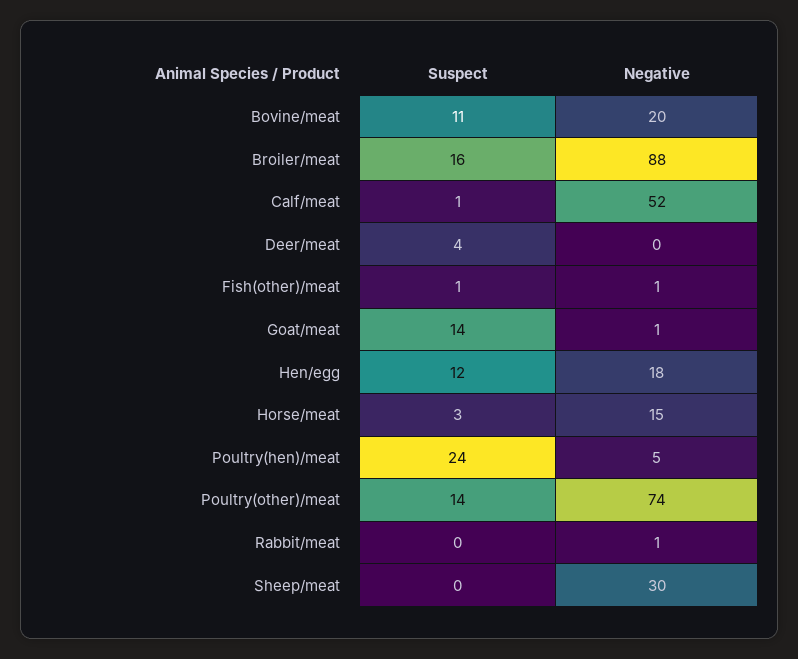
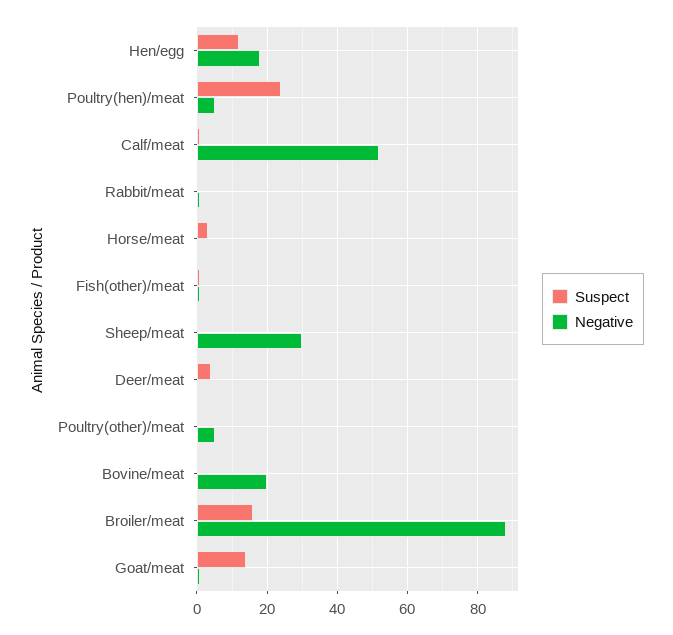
Suspect, Bovine/meat: 11 -> 0
Negative, Horse/meat: 15 -> 0
Suspect, Poultry(other)/meat: 14 -> 0
Negative, Poultry(other)/meat: 74 -> 5

